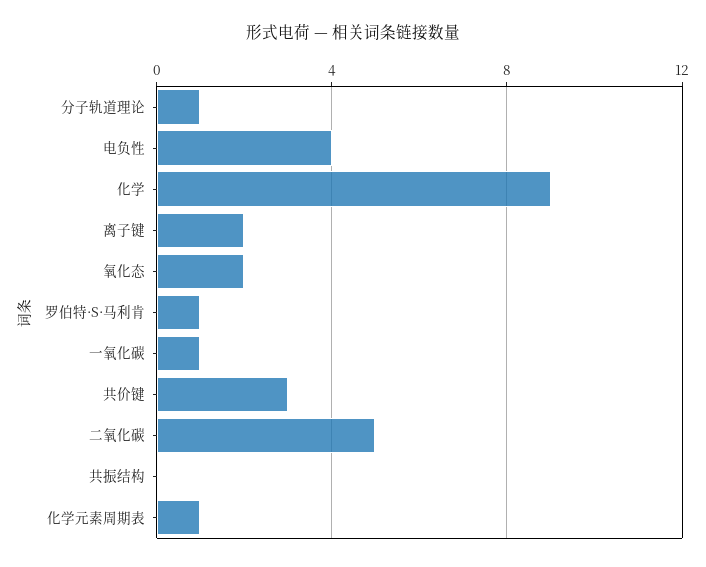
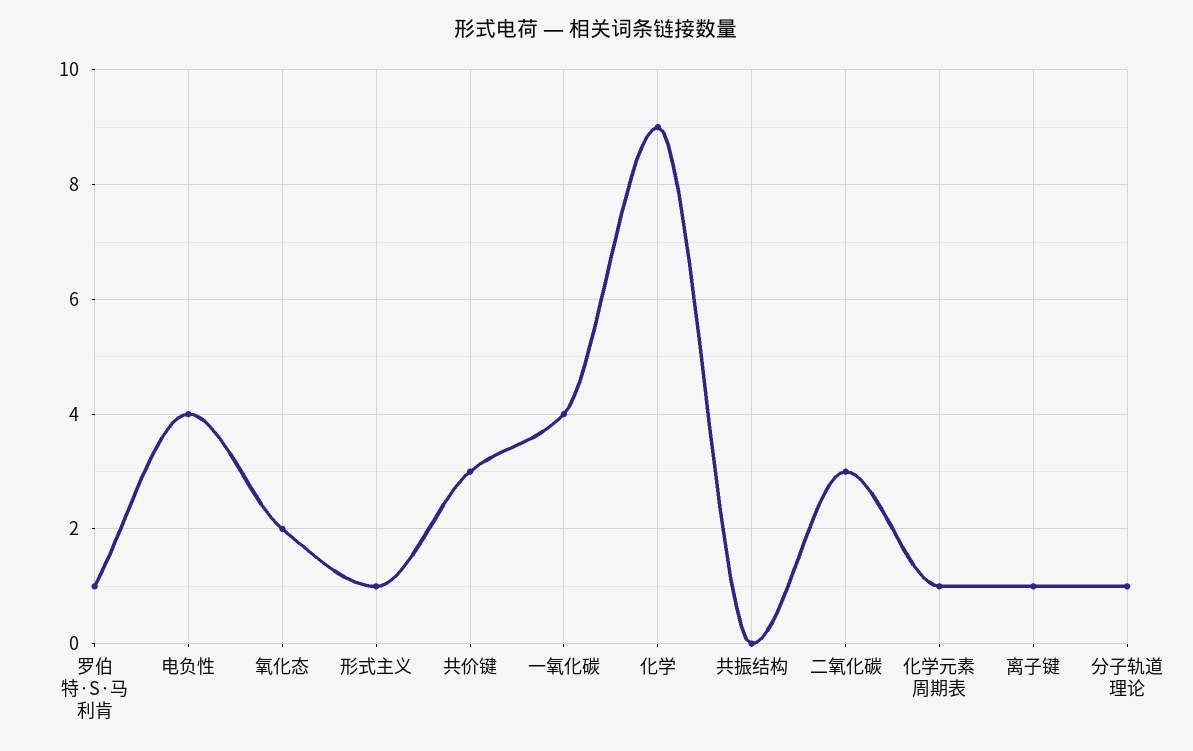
离子键: 2 -> 1
一氧化碳: 1 -> 4
二氧化碳: 5 -> 3
形式主义: none -> 1

